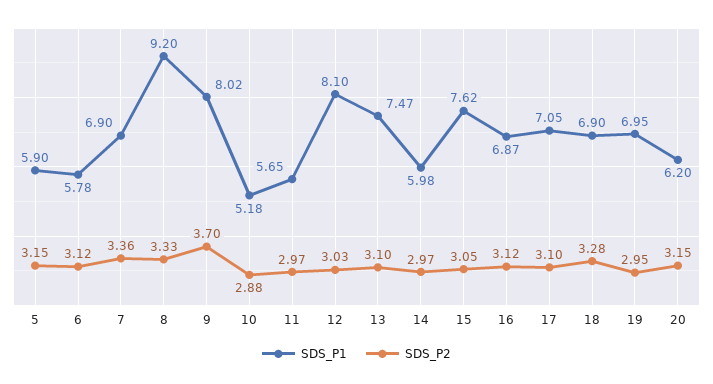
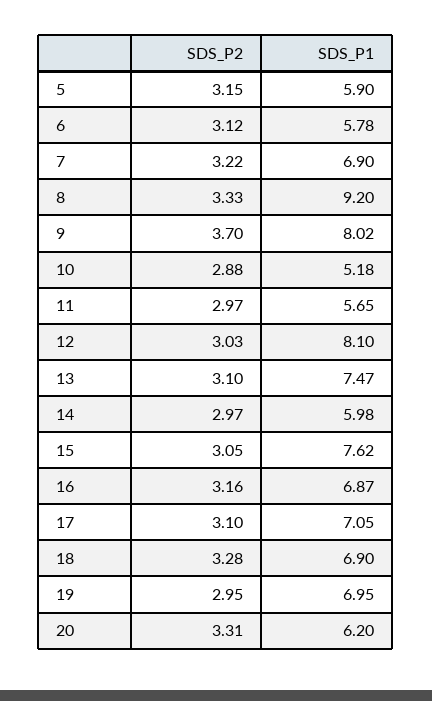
SDS_P2, 7: 3.36 -> 3.22
SDS_P2, 16: 3.12 -> 3.16
SDS_P2, 20: 3.15 -> 3.31

